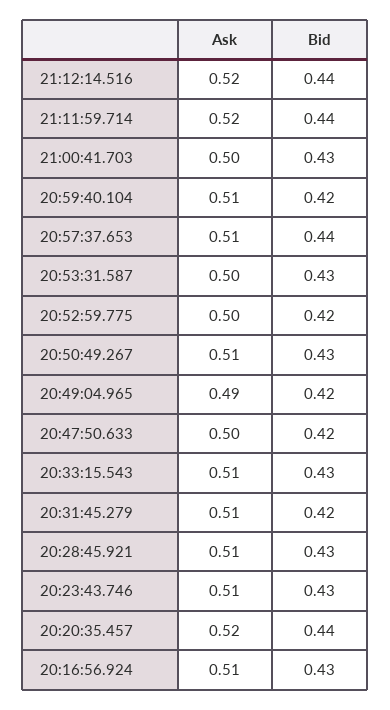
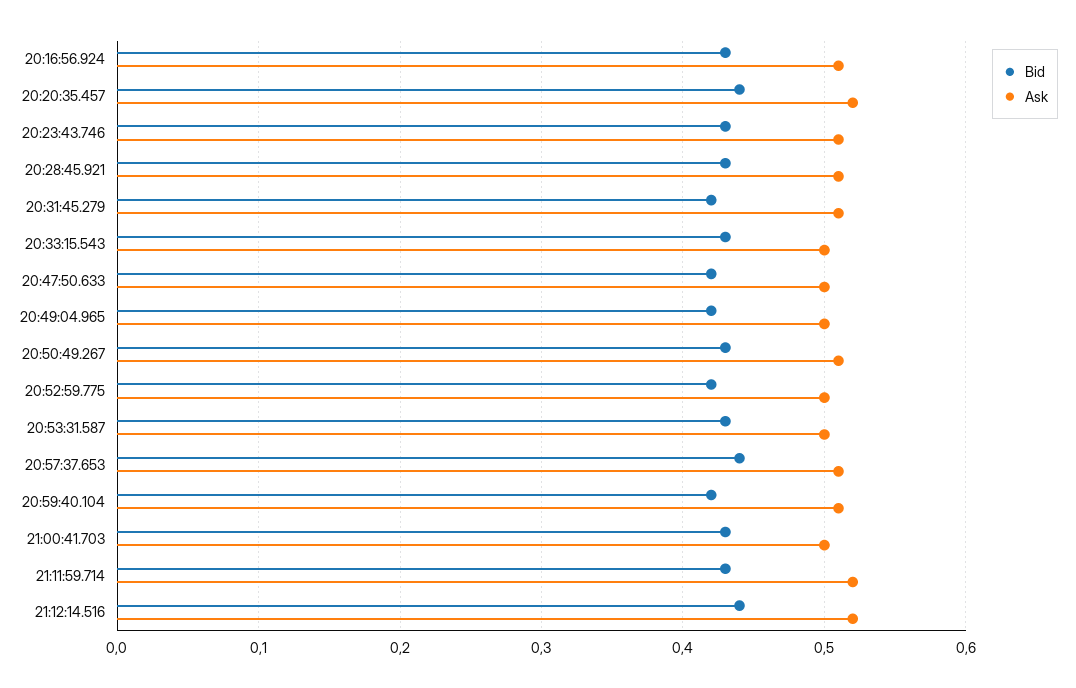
Bid, 21:11:59.714: 0.44 -> 0.43
Ask, 20:49:04.965: 0.49 -> 0.5
Ask, 20:33:15.543: 0.51 -> 0.5

